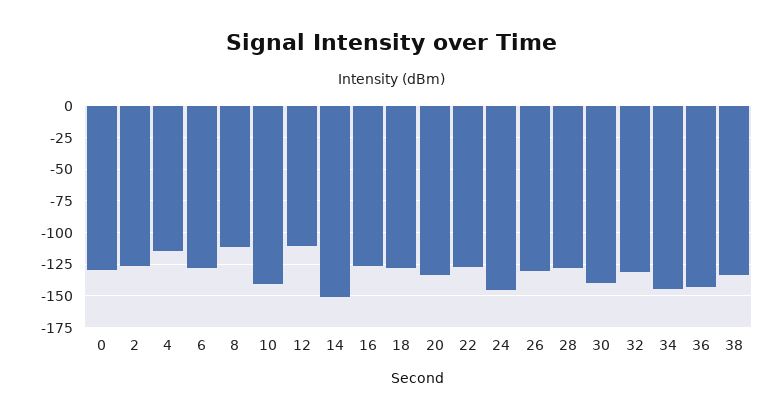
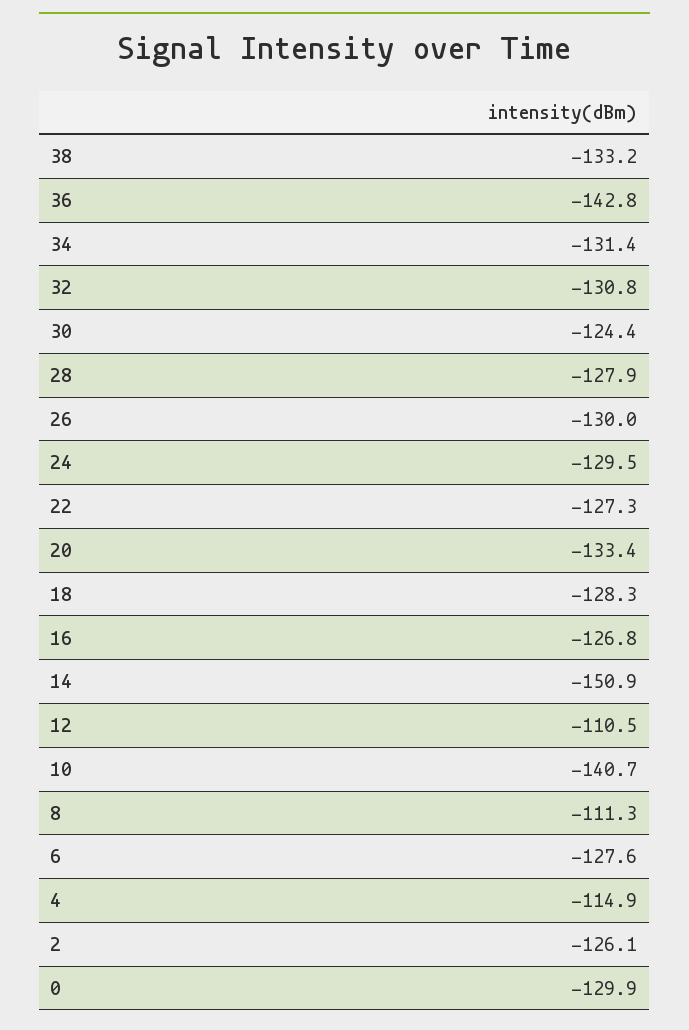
24: -145 -> -129.5
30: -140 -> -124.4
34: -145 -> -131.4

